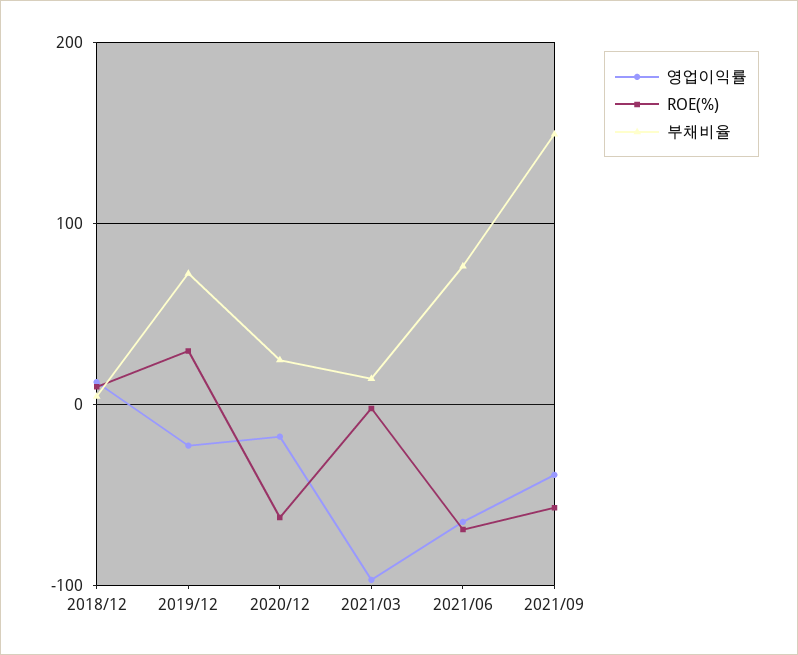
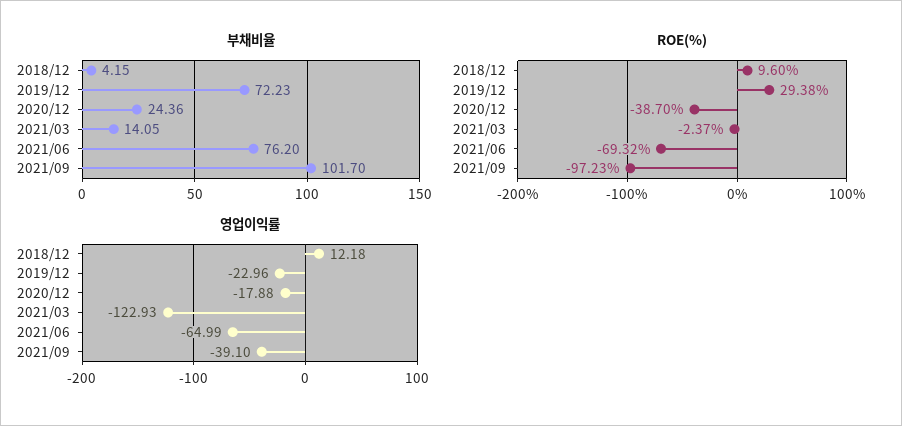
ROE(%), 2020/12: -60 -> -38.7
영업이익률, 2021/03: -100 -> -122.93
ROE(%), 2021/09: -60 -> -97.23
부채비율, 2021/09: 150 -> 101.7

